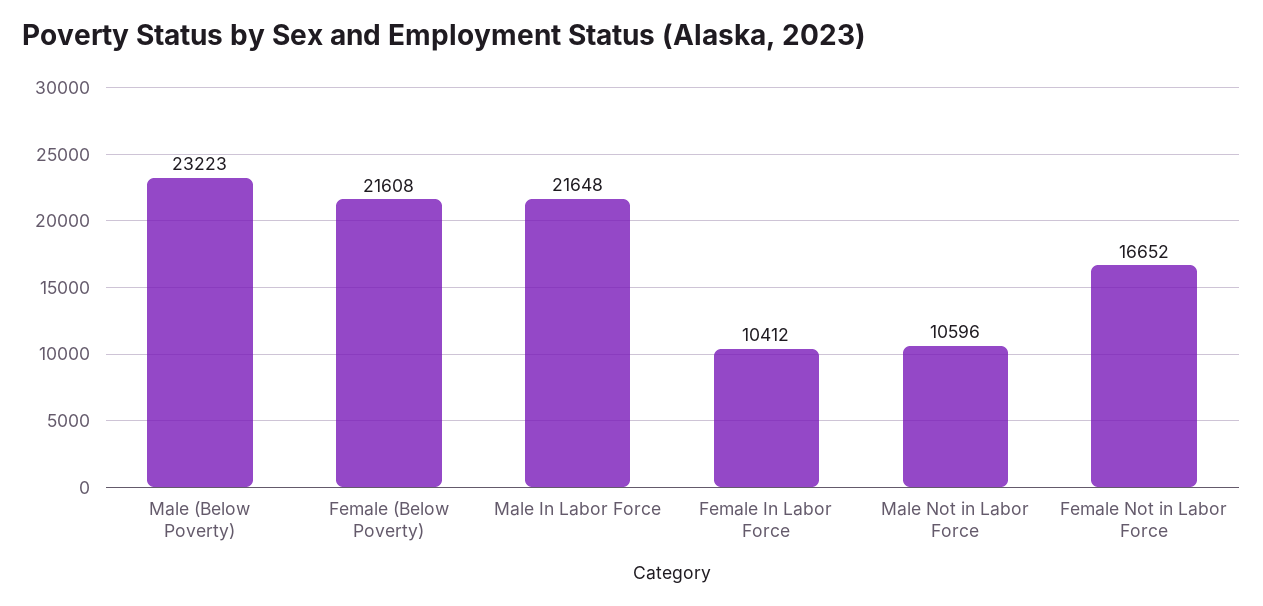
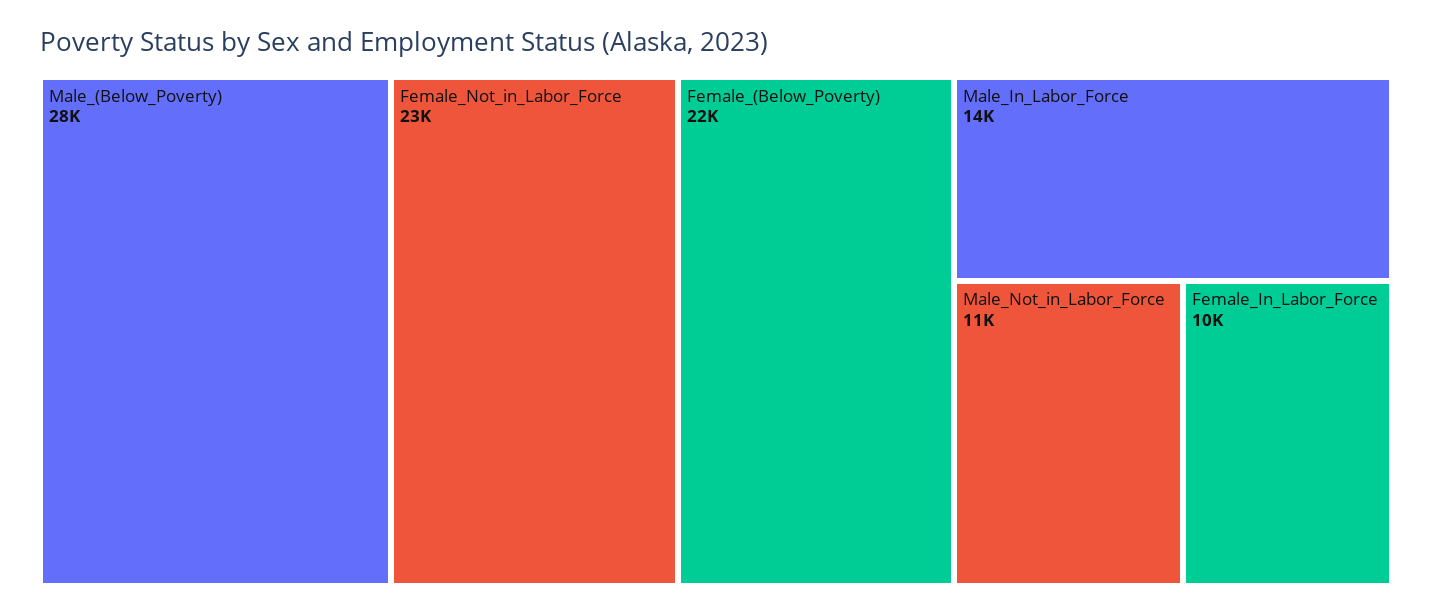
Male (Below Poverty): 23223 -> 28000
Male In Labor Force: 21648 -> 14000
Female Not in Labor Force: 16652 -> 23000

